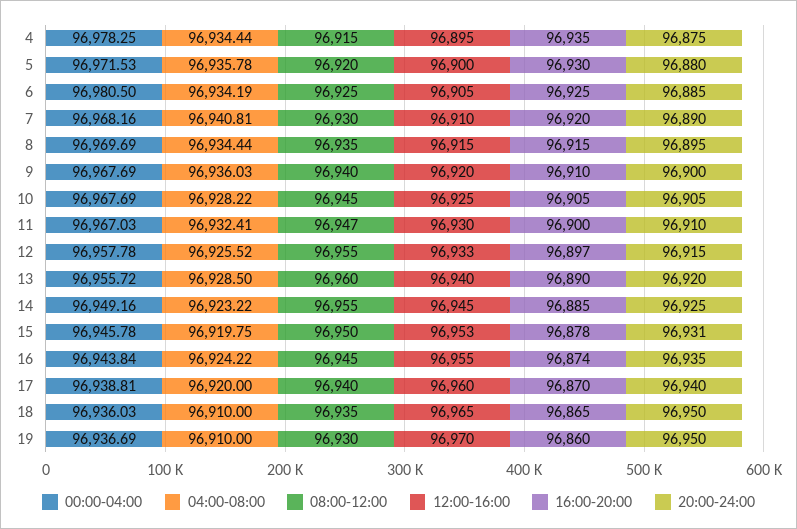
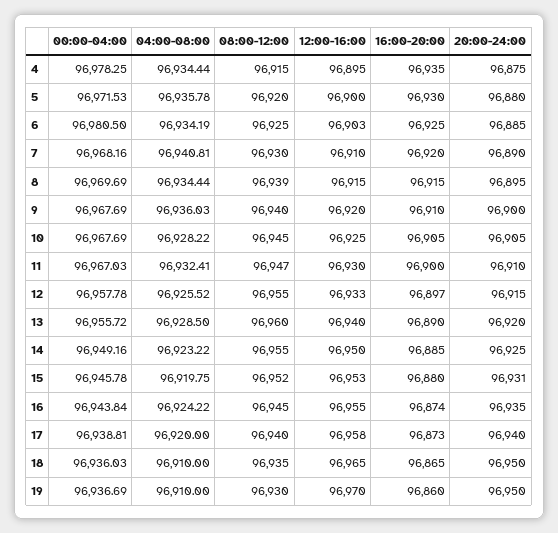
12:00-16:00, 6: 96905 -> 96903
08:00-12:00, 8: 96935 -> 96939
12:00-16:00, 14: 96945 -> 96950
08:00-12:00, 15: 96950 -> 96952
16:00-20:00, 15: 96878 -> 96880
12:00-16:00, 17: 96960 -> 96958
16:00-20:00, 17: 96870 -> 96873

